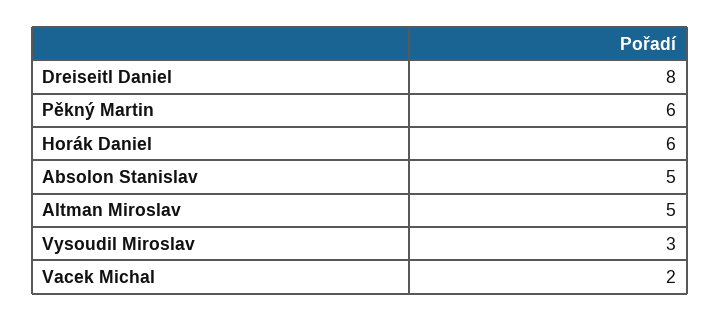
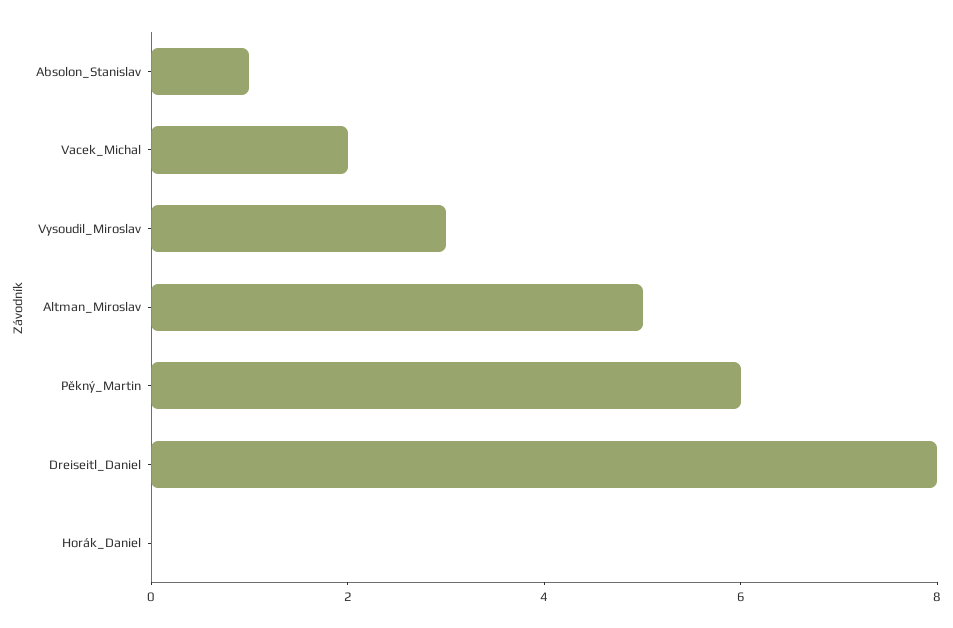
Horák Daniel: 6 -> 0
Absolon Stanislav: 5 -> 1

